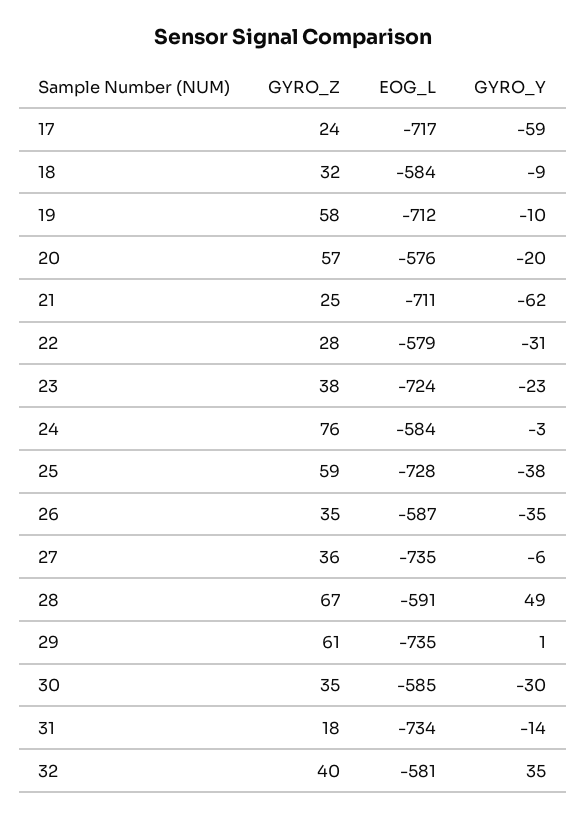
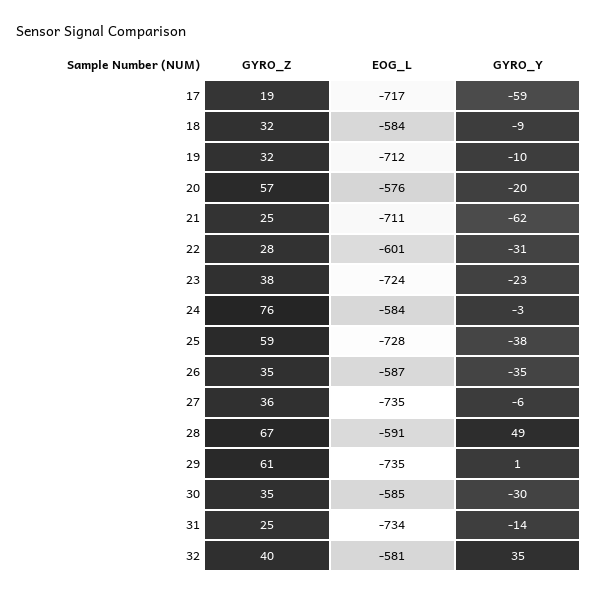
GYRO_Z, 17: 24 -> 19
GYRO_Z, 19: 58 -> 32
EOG_L, 22: -579 -> -601
GYRO_Z, 31: 18 -> 25

